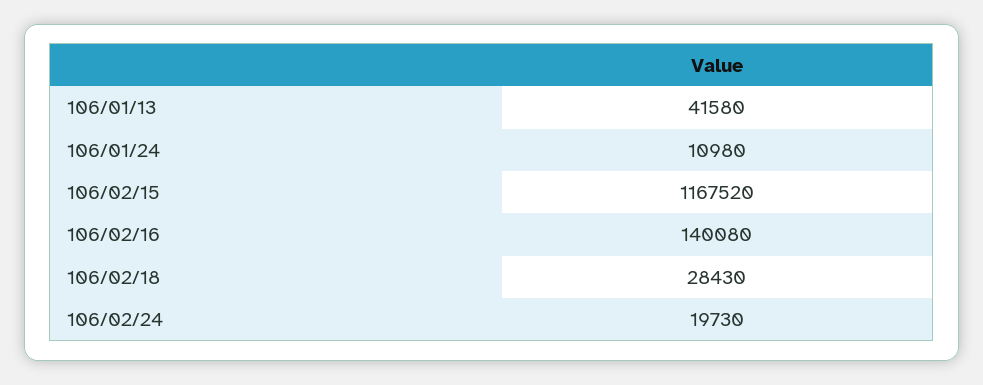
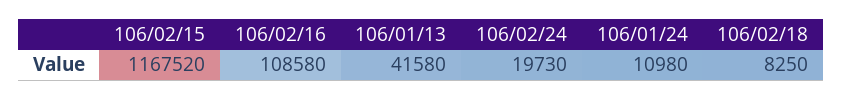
106/02/16: 140080 -> 108580
106/02/18: 28430 -> 8250

